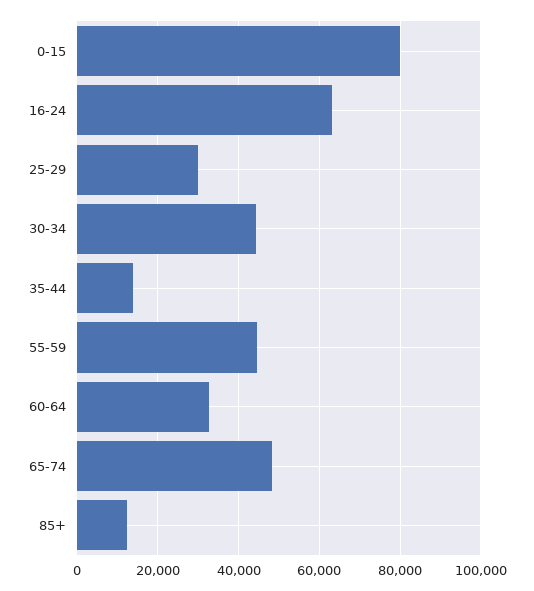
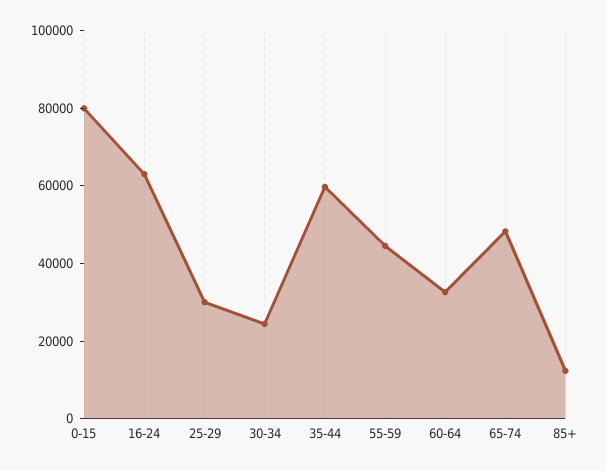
30-34: 44000 -> 25000
35-44: 14000 -> 60000

